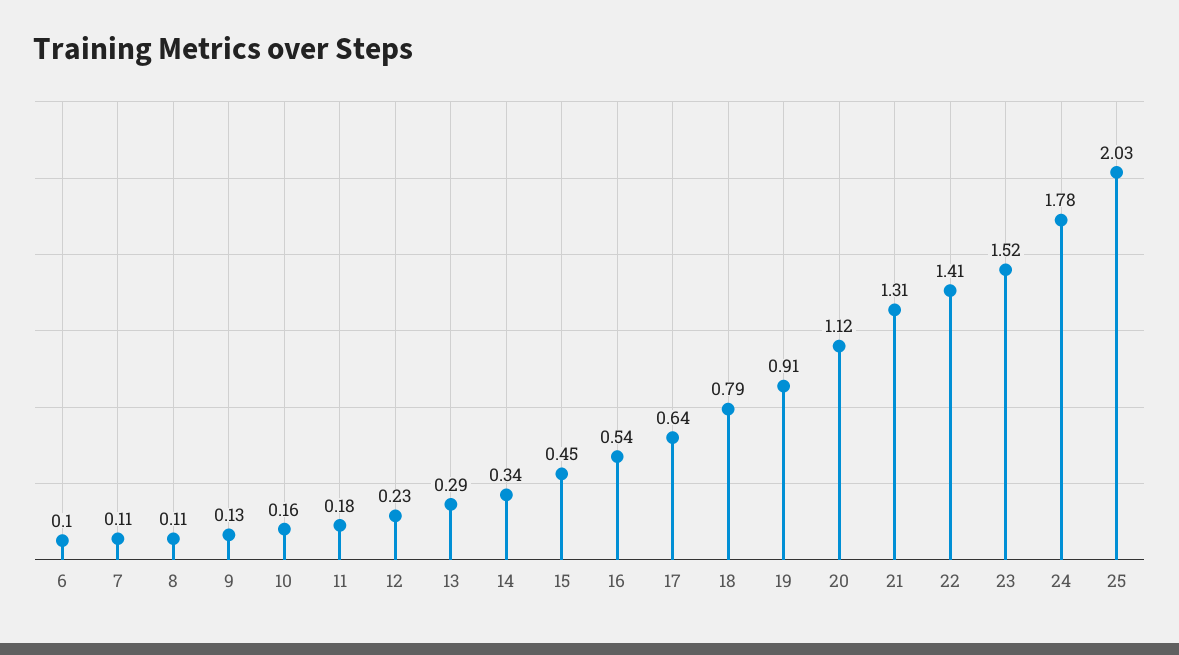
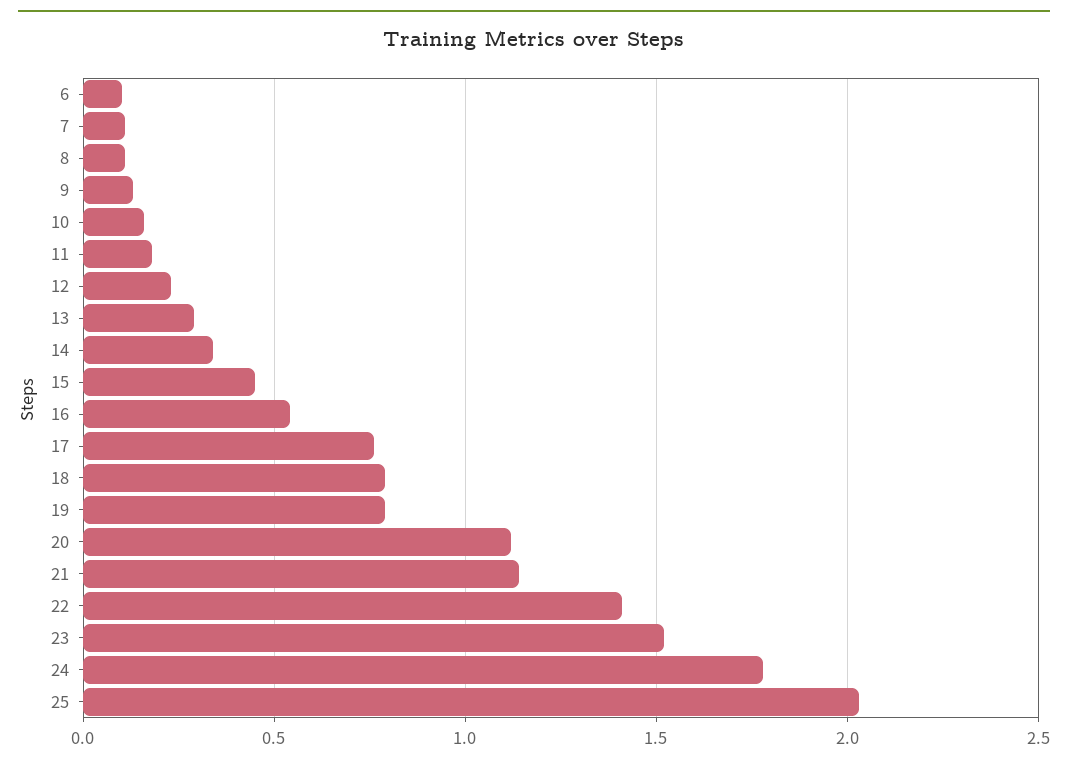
17: 0.64 -> 0.75
19: 0.91 -> 0.8
21: 1.31 -> 1.15

